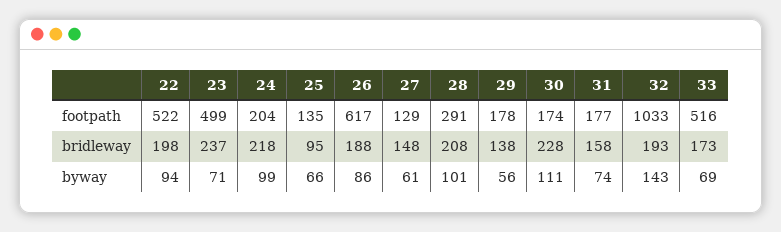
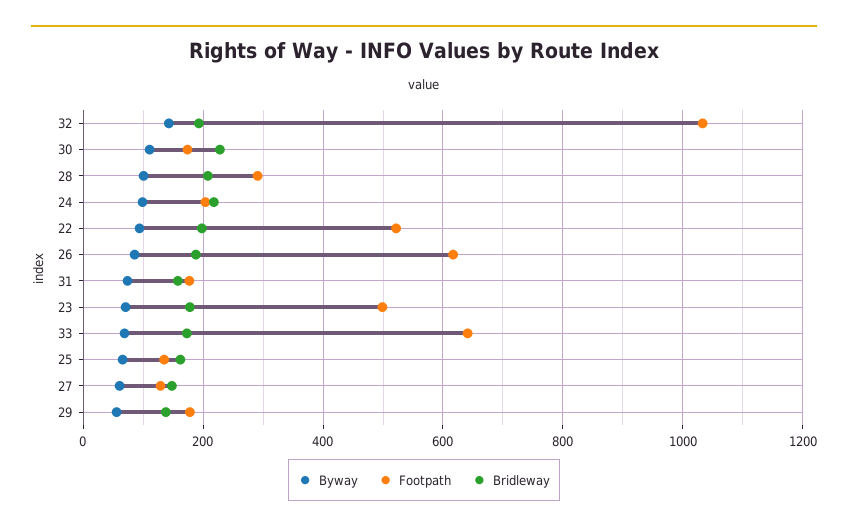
footpath, 33: 516 -> 640
bridleway, 23: 237 -> 180
bridleway, 25: 95 -> 160

